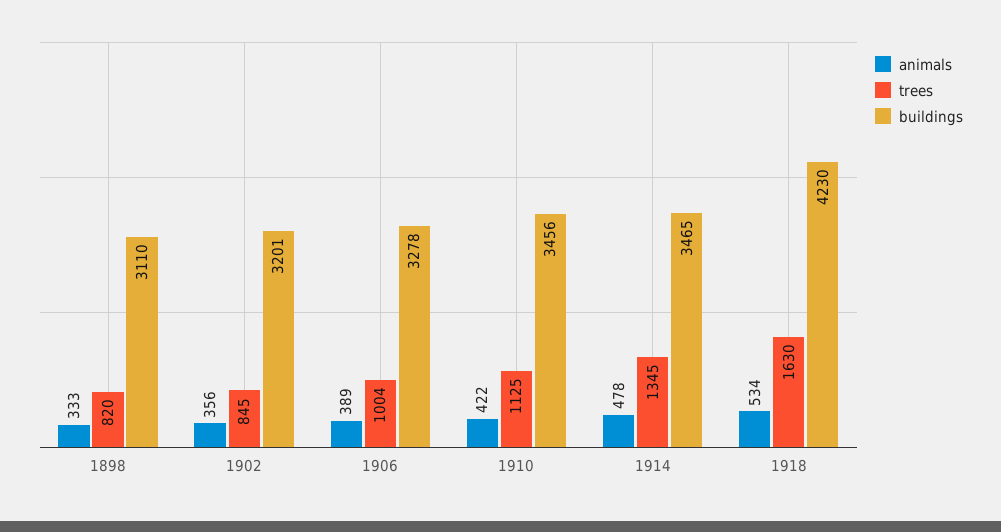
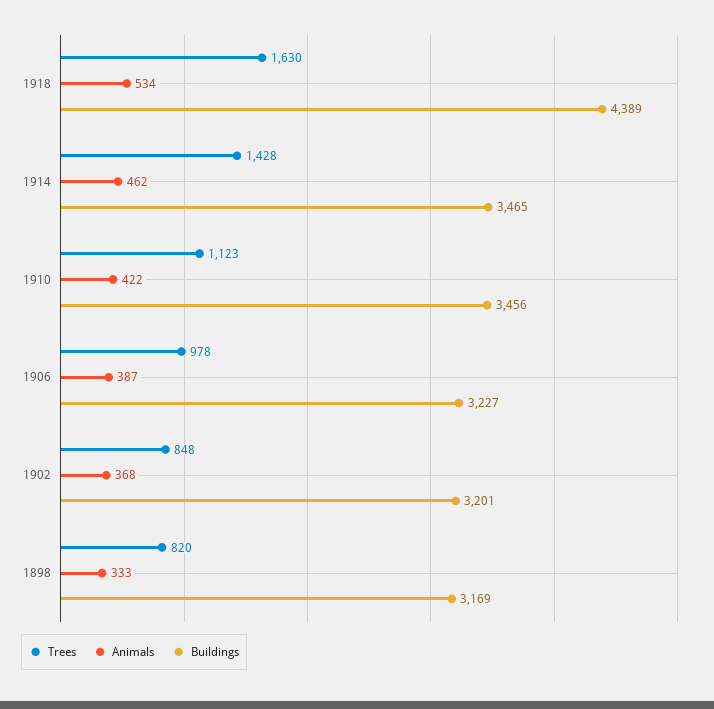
buildings, 1898: 3110 -> 3169
animals, 1902: 356 -> 368
trees, 1902: 845 -> 848
animals, 1906: 389 -> 387
trees, 1906: 1004 -> 978
buildings, 1906: 3278 -> 3227
trees, 1910: 1125 -> 1123
animals, 1914: 478 -> 462
trees, 1914: 1345 -> 1428
buildings, 1918: 4230 -> 4389

